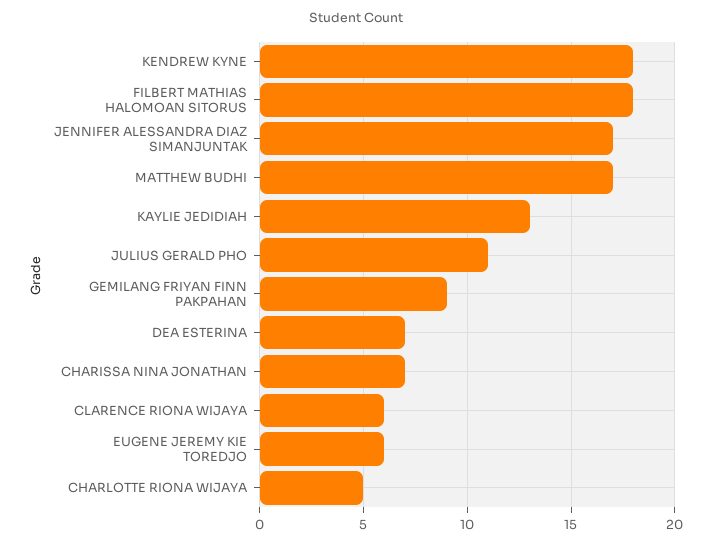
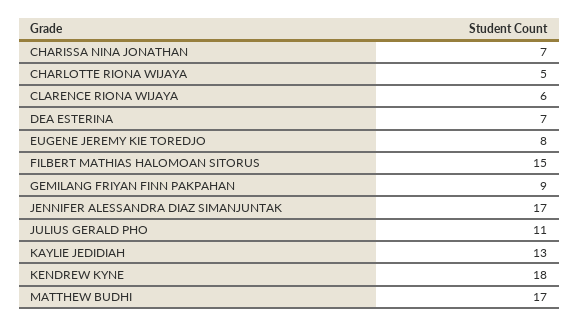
FILBERT MATHIAS HALOMOAN SITORUS: 18 -> 15
EUGENE JEREMY KIE TOREDJO: 6 -> 8

